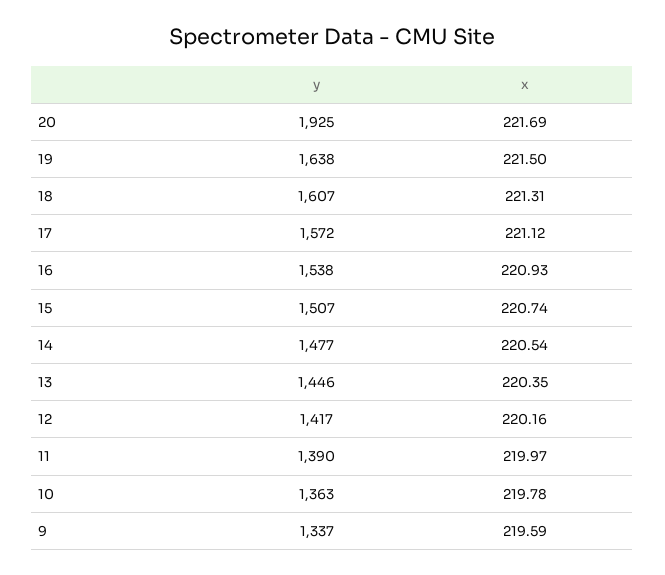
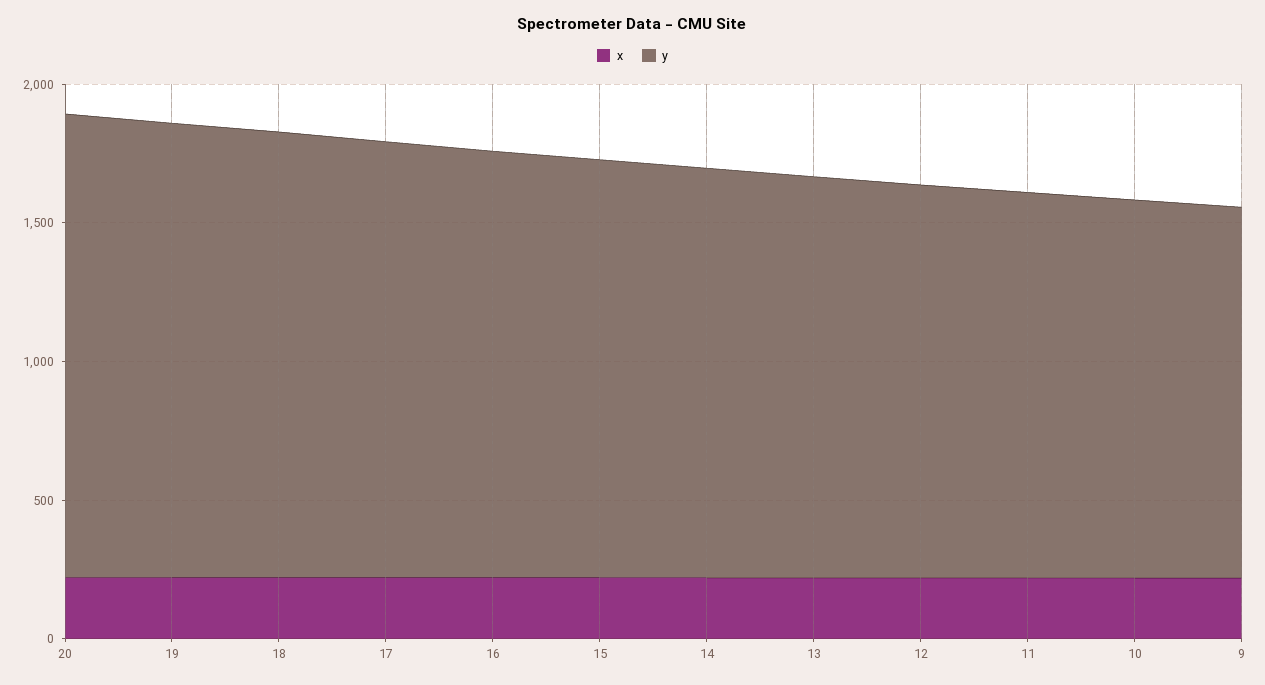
y, 20: 1925 -> 1700

